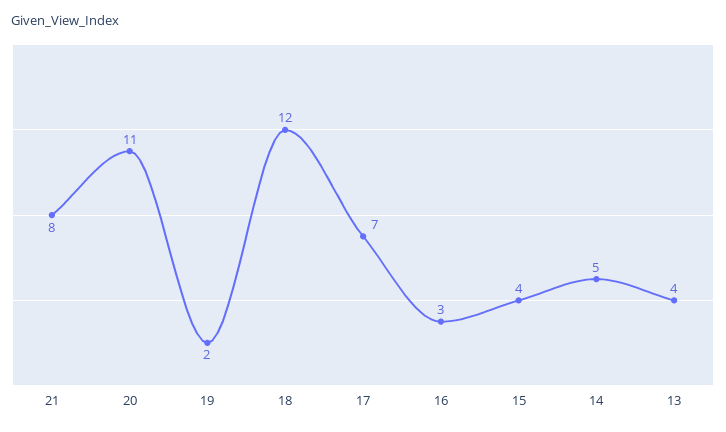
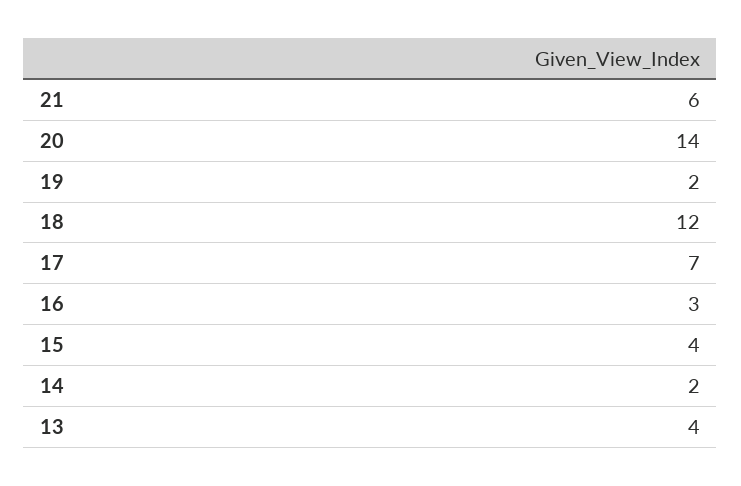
21: 8 -> 6
20: 11 -> 14
14: 5 -> 2

